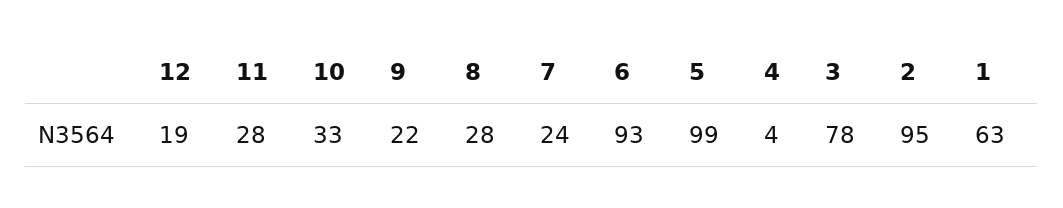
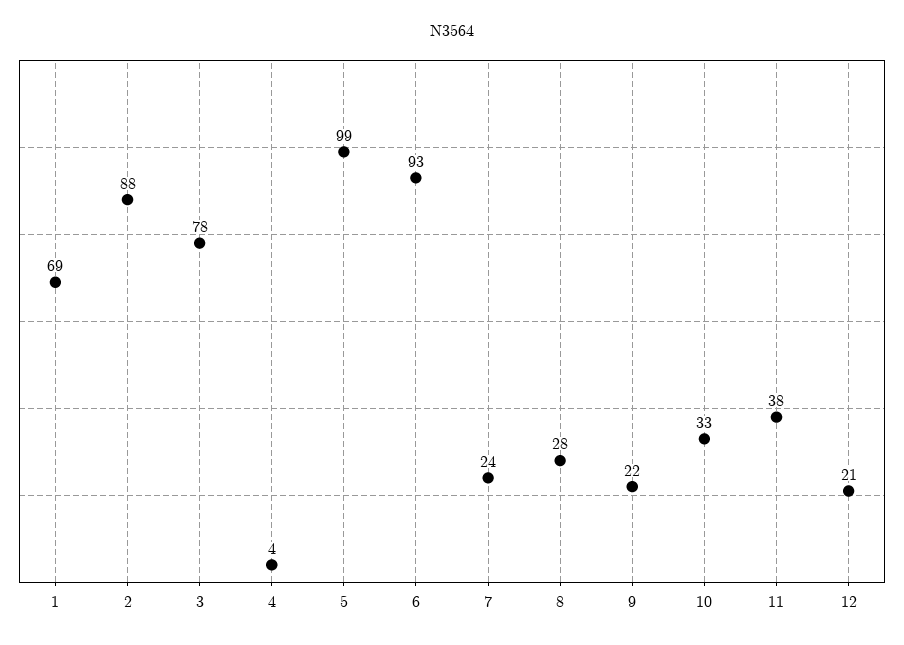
12: 19 -> 21
11: 28 -> 38
2: 95 -> 88
1: 63 -> 69

